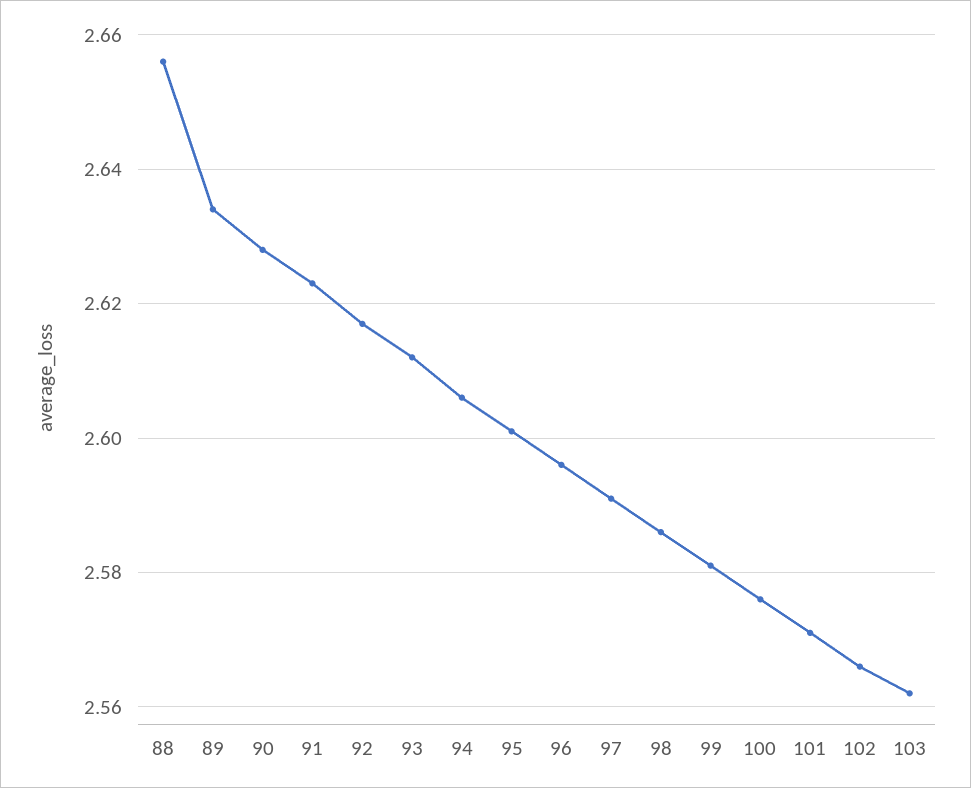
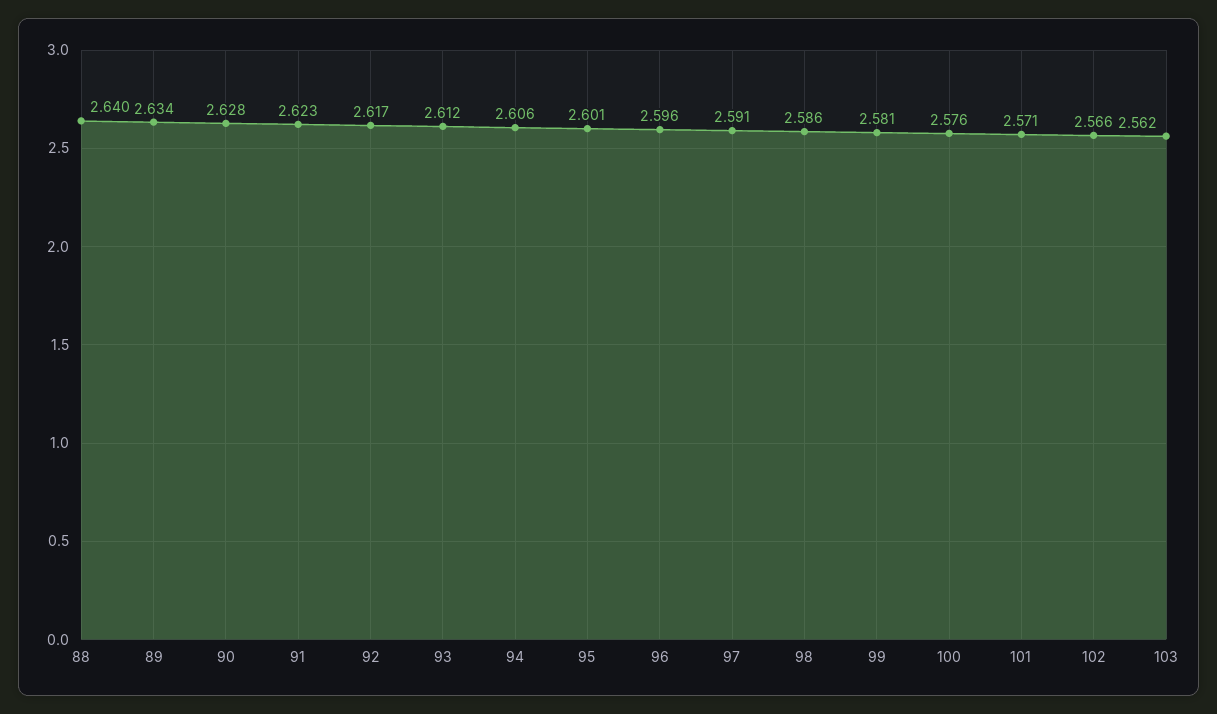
88: 2.655 -> 2.64

